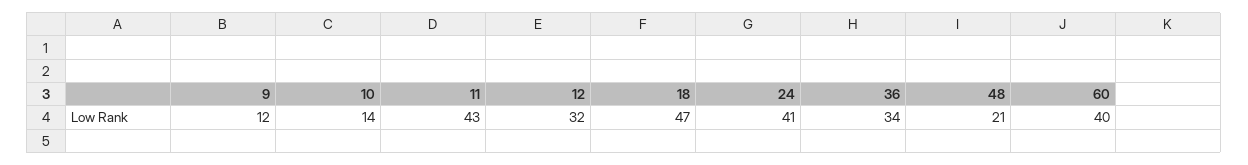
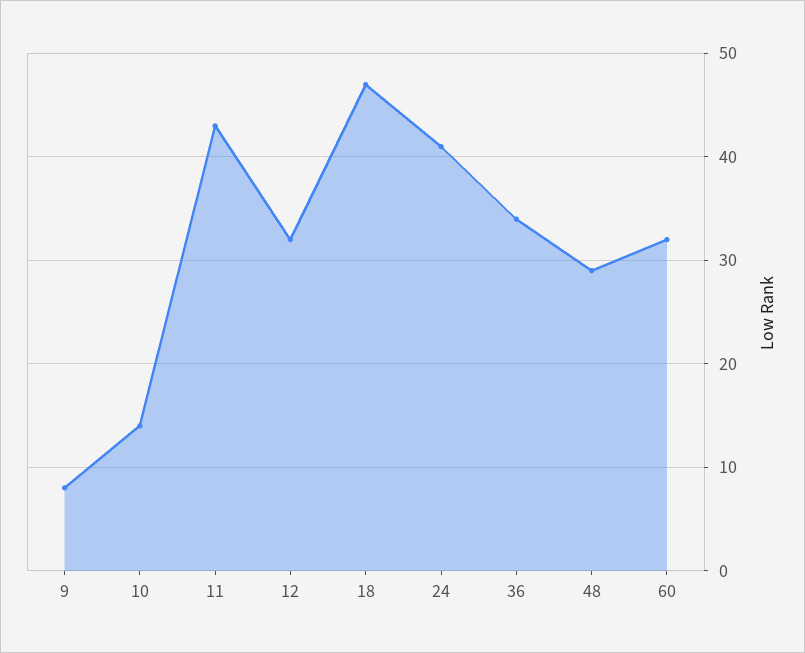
9: 12 -> 8
48: 21 -> 29
60: 40 -> 32

